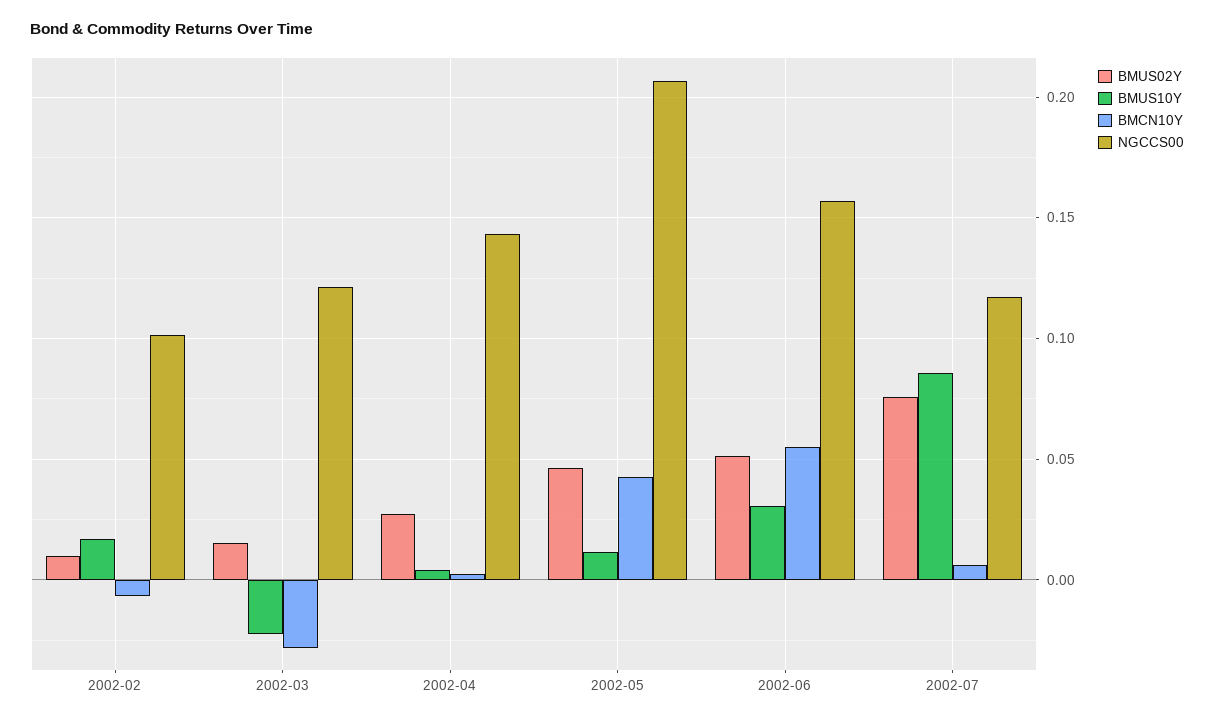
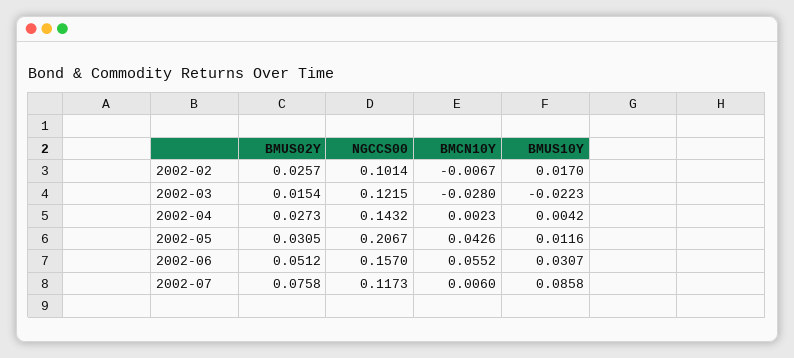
BMUS02Y, 2002-02: 0.01 -> 0.0257
BMUS02Y, 2002-05: 0.045 -> 0.0305

